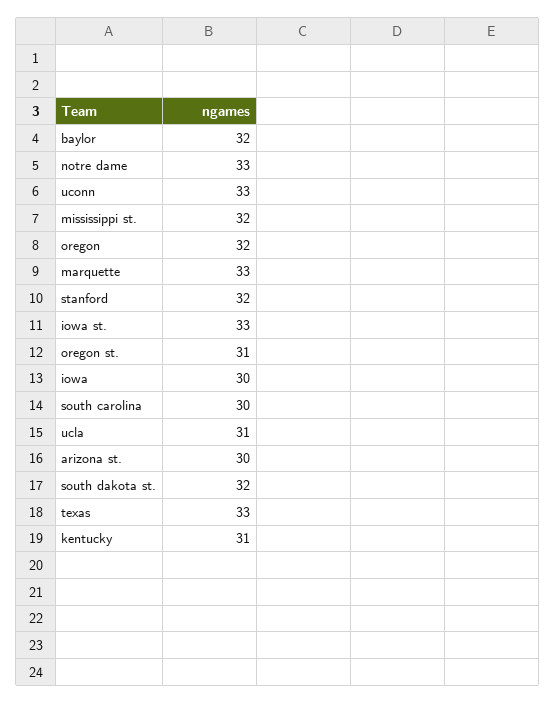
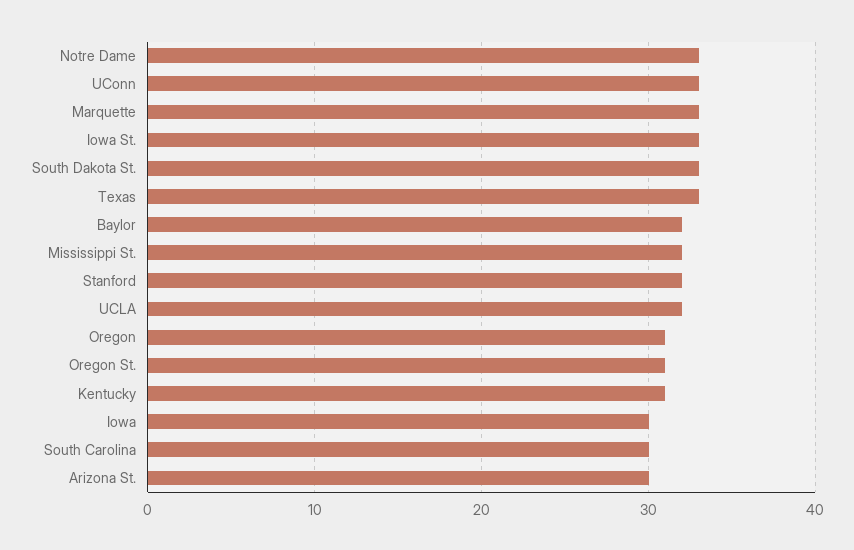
oregon: 32 -> 31
ucla: 31 -> 32
south dakota st.: 32 -> 33

